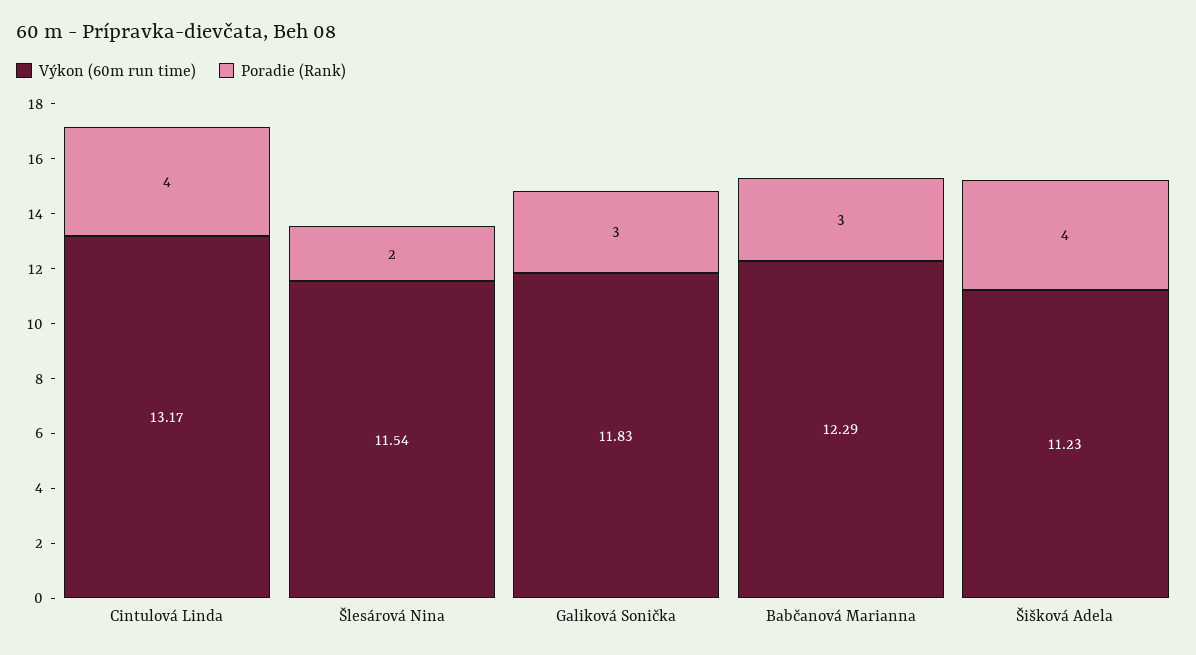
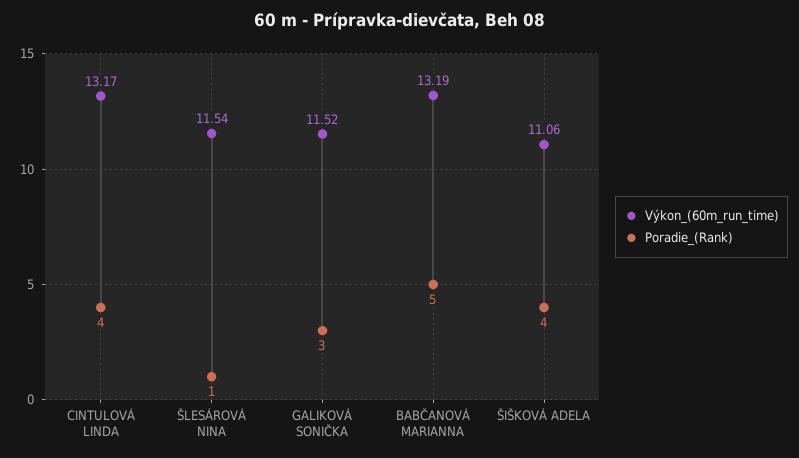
Poradie (Rank), Šlesárová Nina: 2 -> 1
Výkon (60m run time), Galiková Sonička: 11.83 -> 11.52
Výkon (60m run time), Babčanová Marianna: 12.29 -> 13.19
Poradie (Rank), Babčanová Marianna: 3 -> 5
Výkon (60m run time), Šišková Adela: 11.23 -> 11.06

